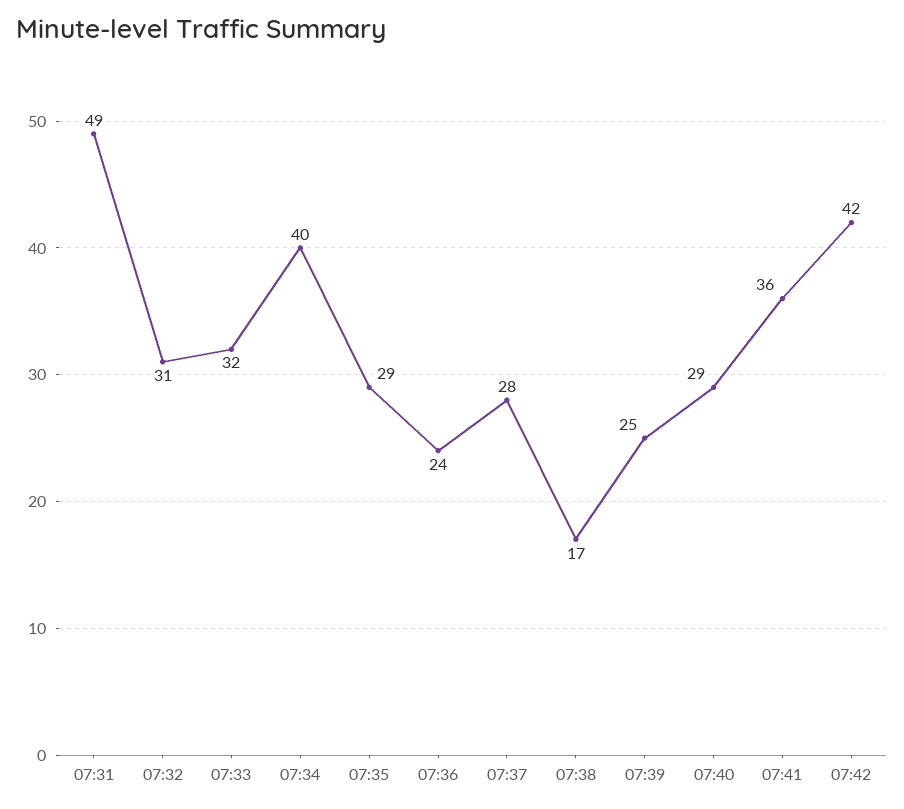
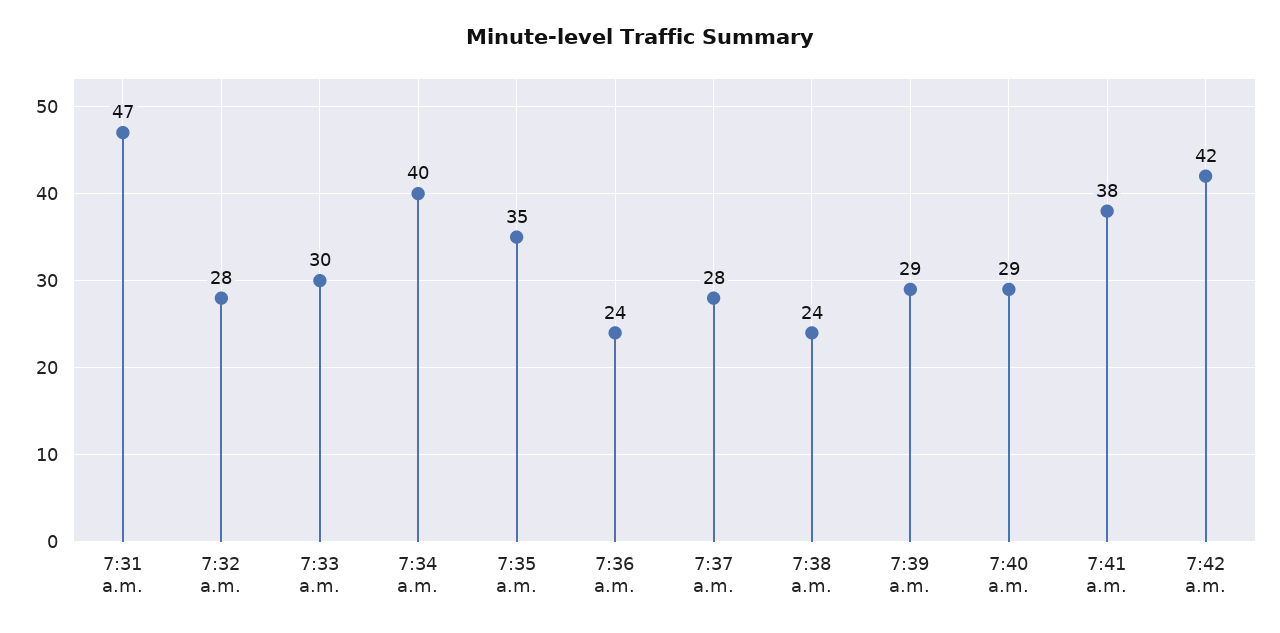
07:31: 49 -> 47
07:32: 31 -> 28
07:33: 32 -> 30
07:35: 29 -> 35
07:38: 17 -> 24
07:39: 25 -> 29
07:41: 36 -> 38

